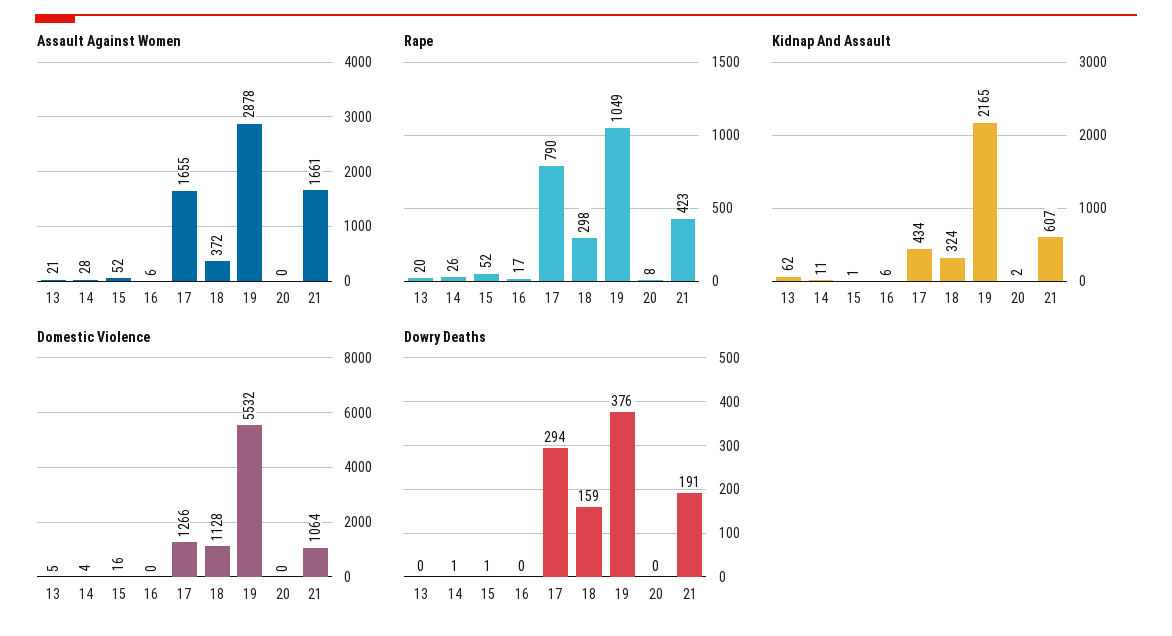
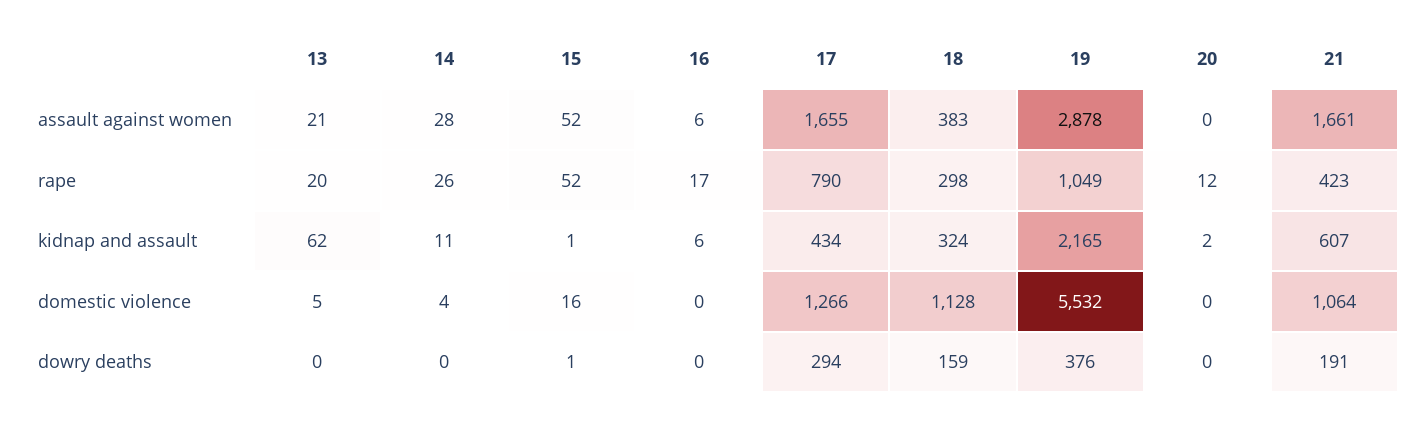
Assault Against Women, 18: 372 -> 383
Rape, 20: 8 -> 12
Dowry Deaths, 14: 1 -> 0

